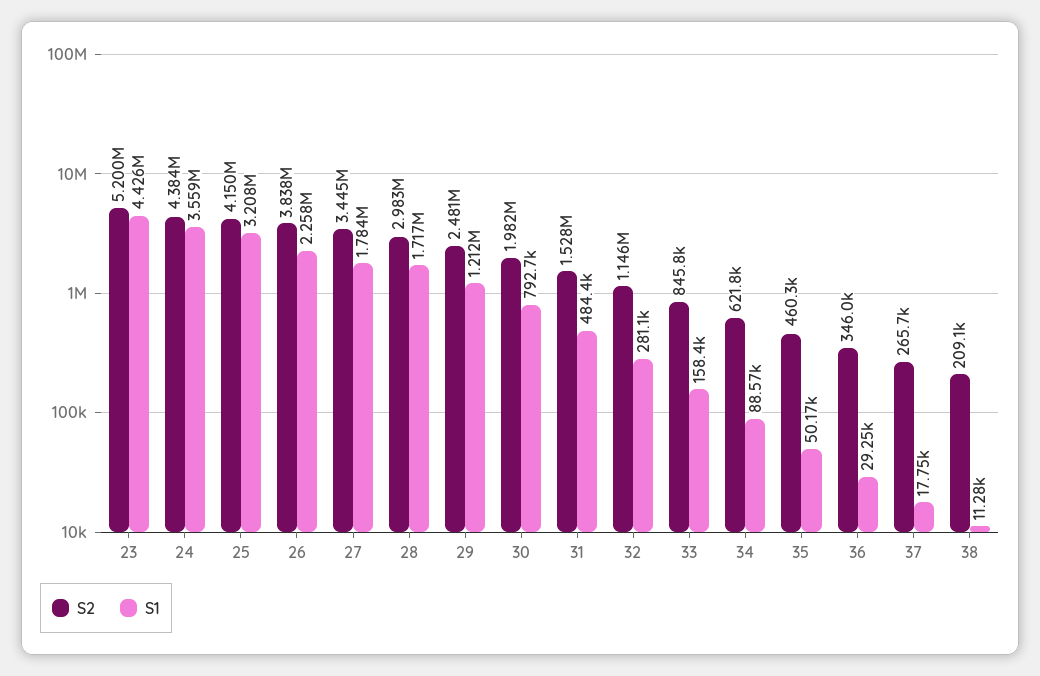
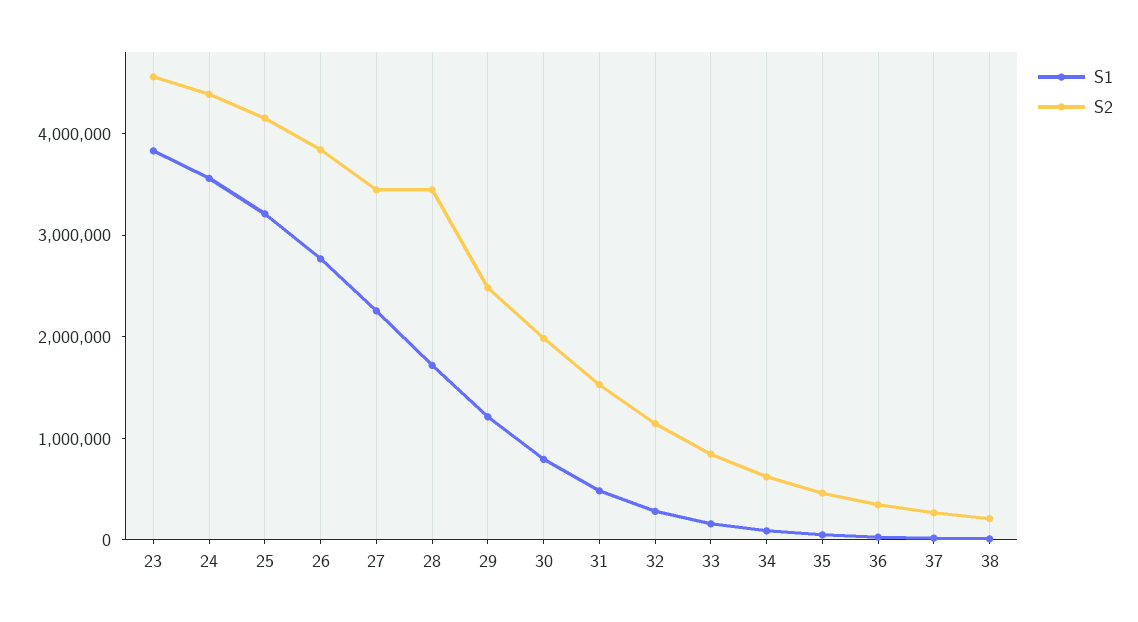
S2, 23: 5200000 -> 4600000
S1, 23: 4426000 -> 3800000
S1, 26: 2258000 -> 2800000
S1, 27: 1784000 -> 2200000
S2, 28: 2983000 -> 3400000

